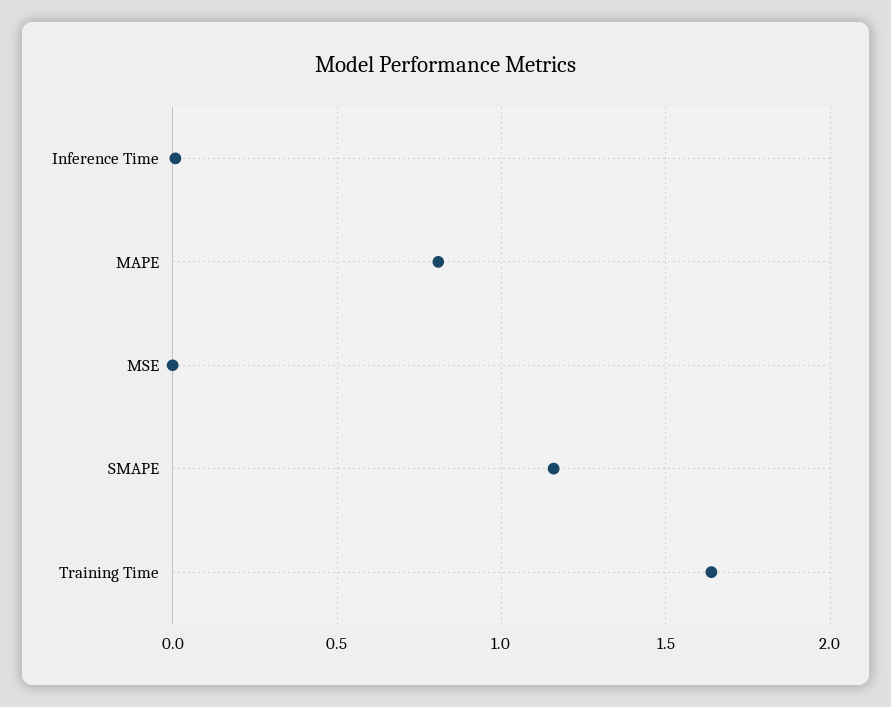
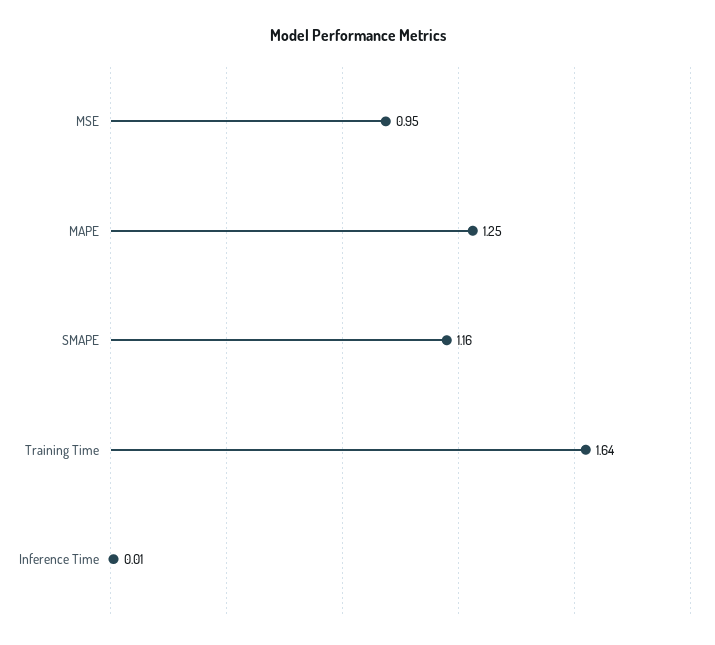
MAPE: 0.8 -> 1.25
MSE: 0 -> 0.95

